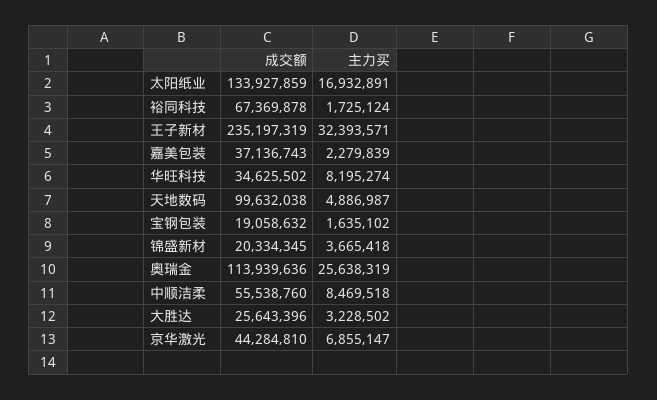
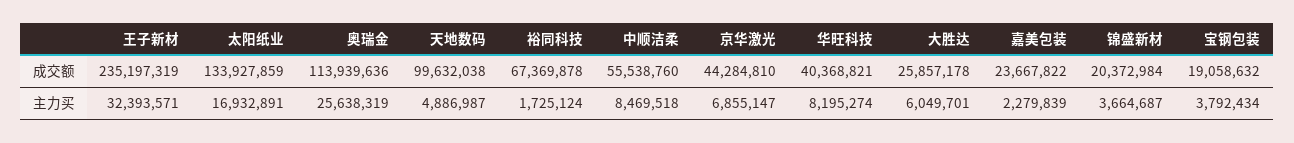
成交额, 嘉美包装: 37136743 -> 23667822
成交额, 华旺科技: 34625502 -> 40368821
主力买, 宝钢包装: 1635102 -> 3792434
成交额, 锦盛新材: 20334345 -> 20372984
主力买, 锦盛新材: 3665418 -> 3664687
成交额, 大胜达: 25643396 -> 25857178
主力买, 大胜达: 3228502 -> 6049701

